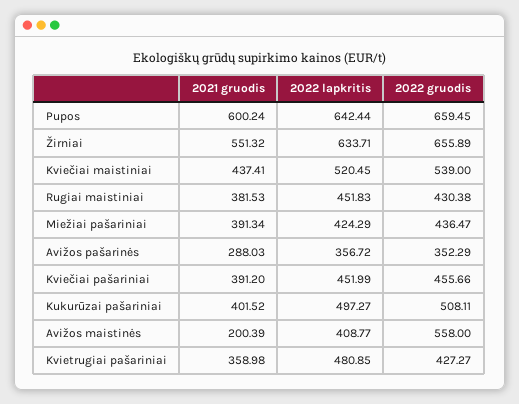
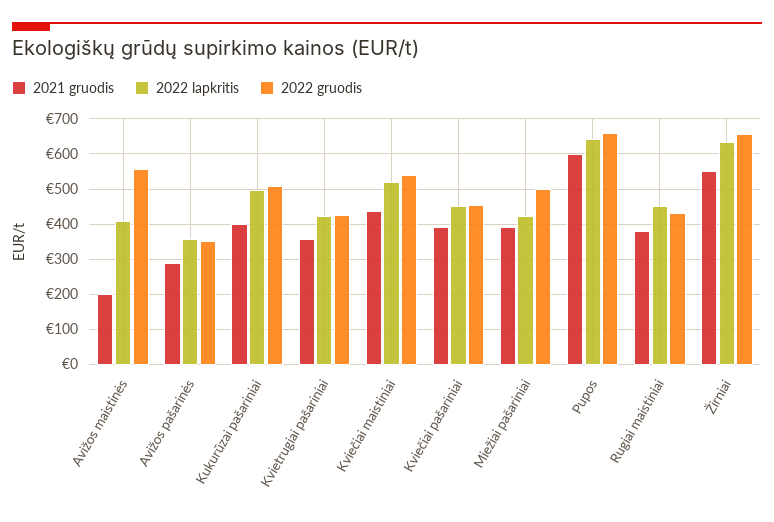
2022 gruodis, Miežiai pašariniai: 436.47 -> 500
2022 lapkritis, Kvietrugiai pašariniai: 480.85 -> 420

